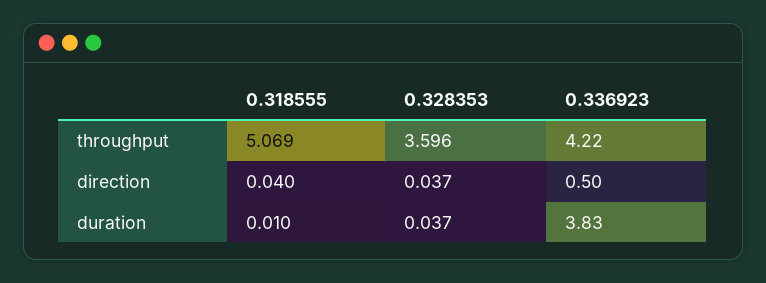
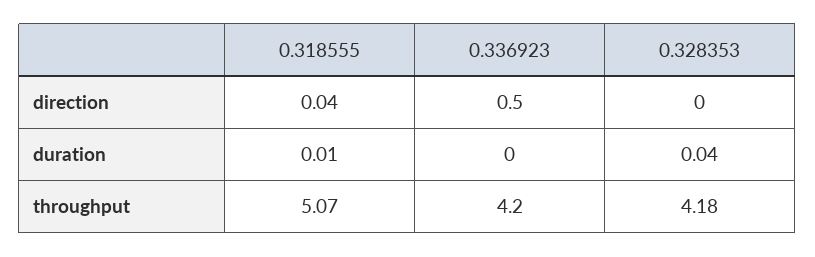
0.328353, throughput: 3.596 -> 4.18
0.328353, direction: 0.037 -> 0
0.336923, duration: 3.83 -> 0

